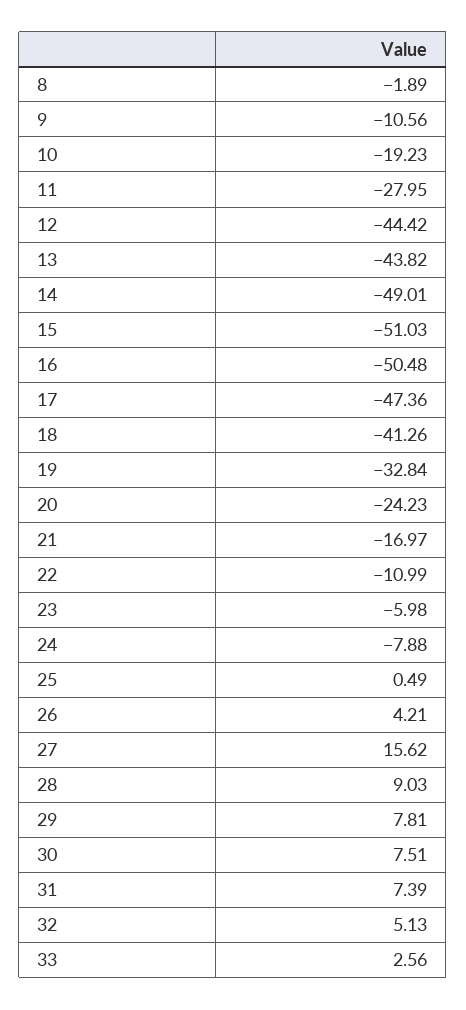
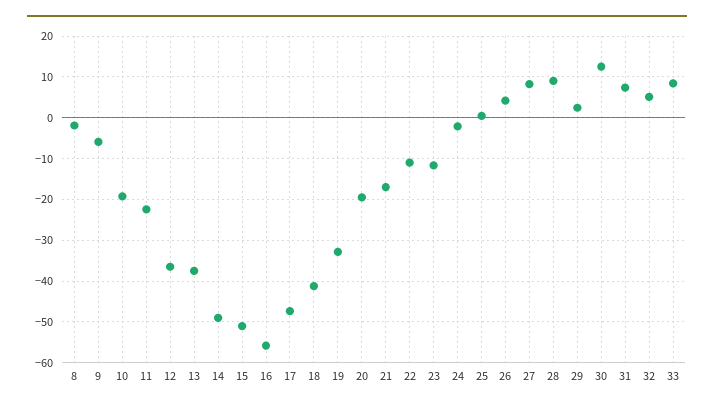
9: -10.56 -> -6
11: -27.95 -> -22
12: -44.42 -> -36
13: -43.82 -> -38
16: -50.48 -> -56
20: -24.23 -> -20
23: -5.98 -> -12
24: -7.88 -> -2
27: 15.62 -> 8
29: 7.81 -> 2
30: 7.51 -> 12
33: 2.56 -> 8

